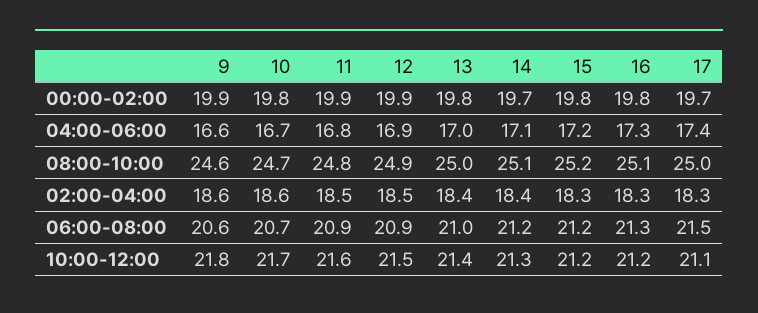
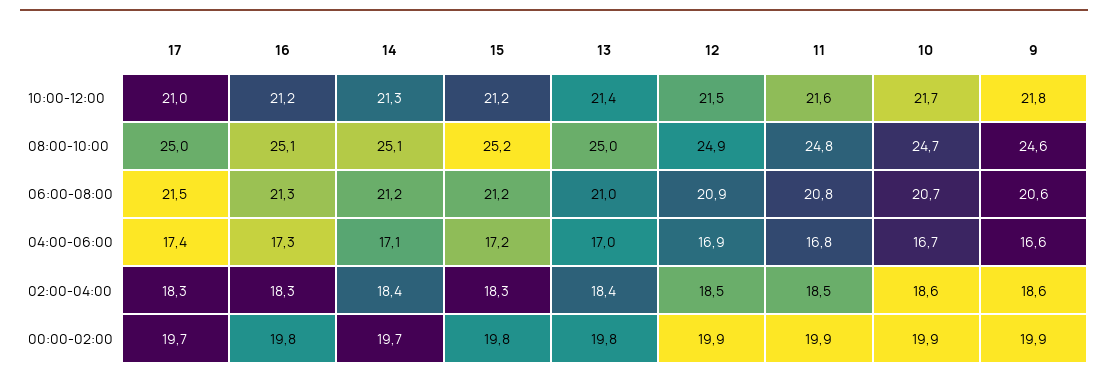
10, 00:00-02:00: 19.8 -> 19.9
11, 06:00-08:00: 20.9 -> 20.8
17, 10:00-12:00: 21.1 -> 21

